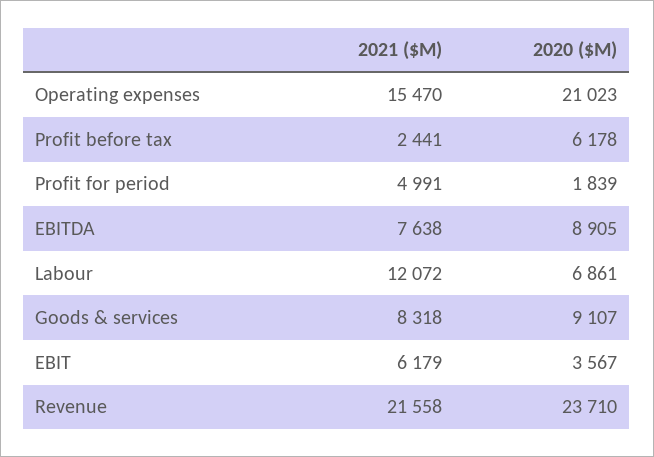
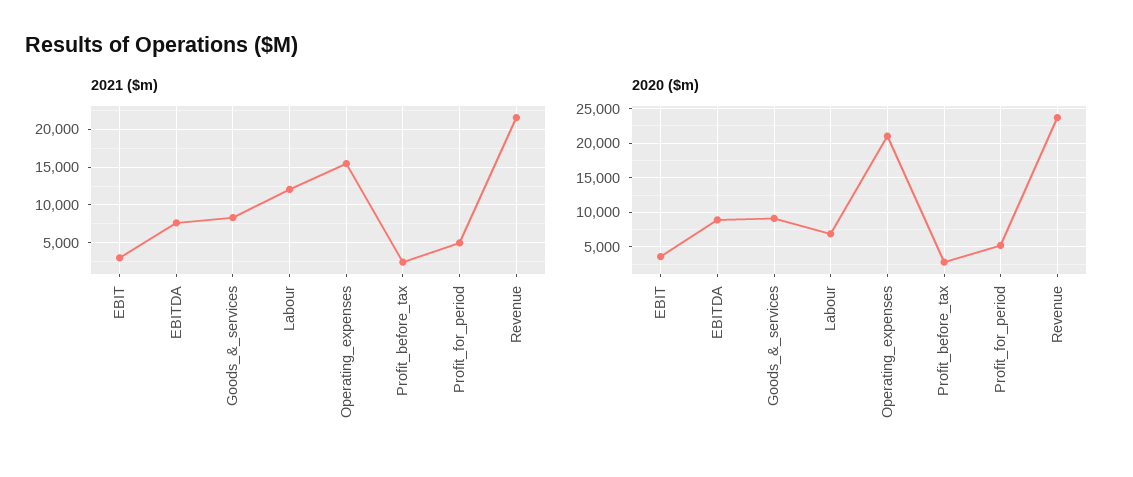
2020 ($M), Profit before tax: 6178 -> 3000
2020 ($M), Profit for period: 1839 -> 5000
2021 ($M), EBIT: 6179 -> 3000

